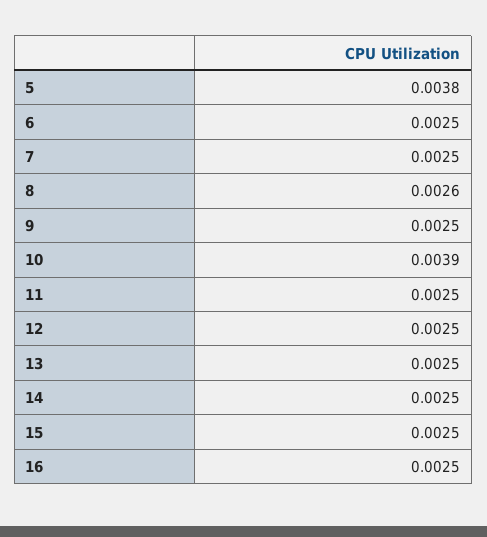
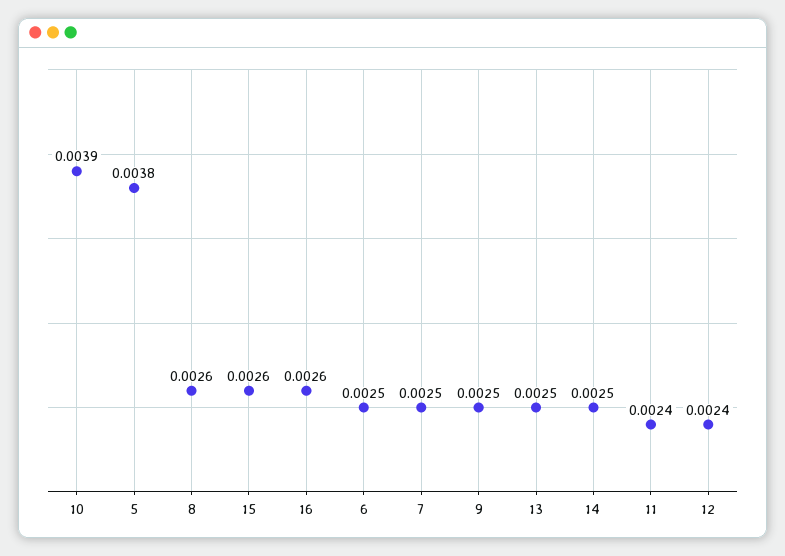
11: 0.0025 -> 0.0024
12: 0.0025 -> 0.0024
15: 0.0025 -> 0.0026
16: 0.0025 -> 0.0026

